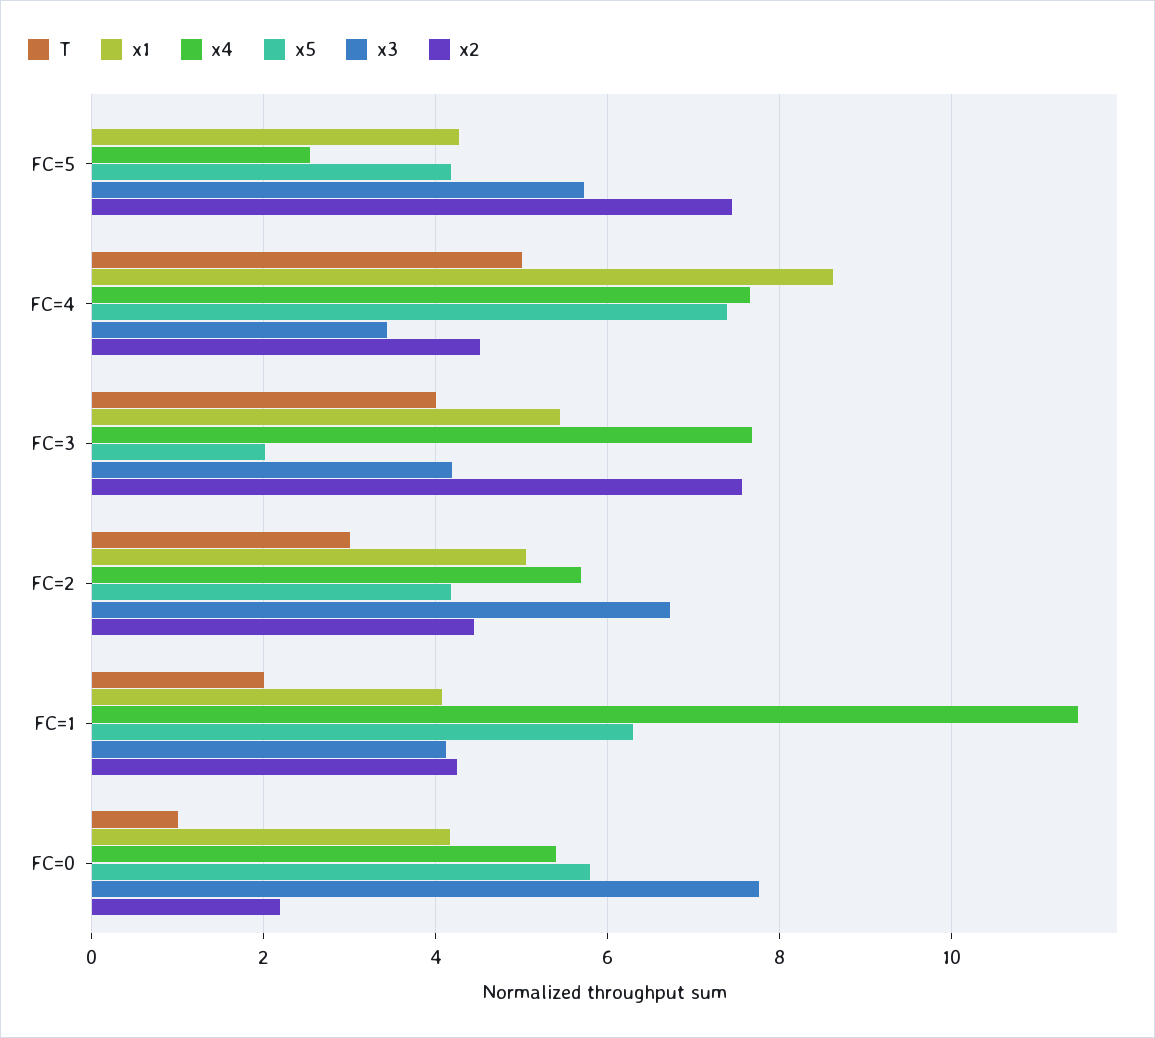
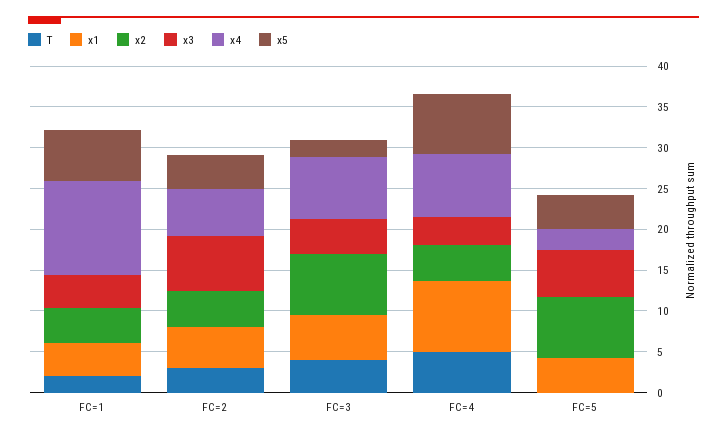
T, FC=0: 1 -> none
x1, FC=0: 4.2 -> none
x4, FC=0: 5.4 -> none
x5, FC=0: 5.8 -> none
x3, FC=0: 7.8 -> none
x2, FC=0: 2.2 -> none

